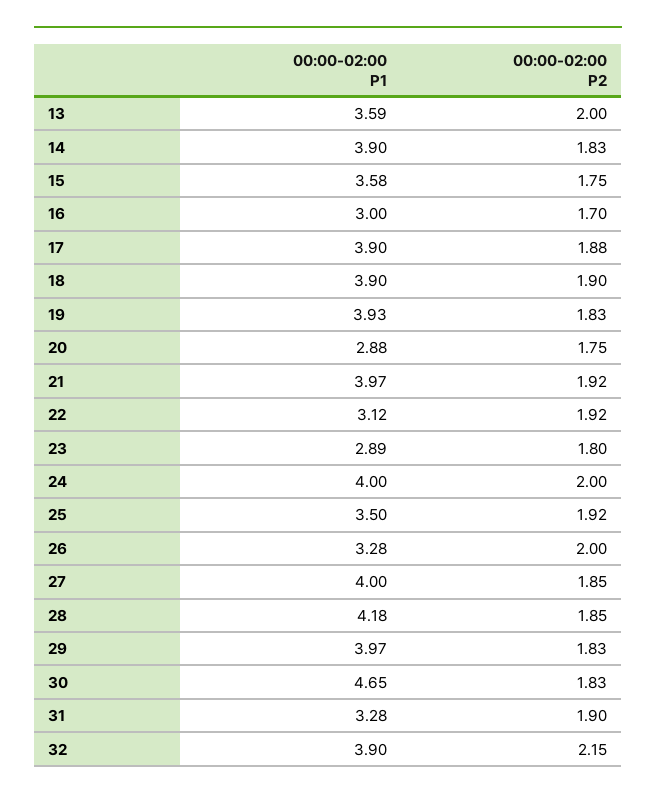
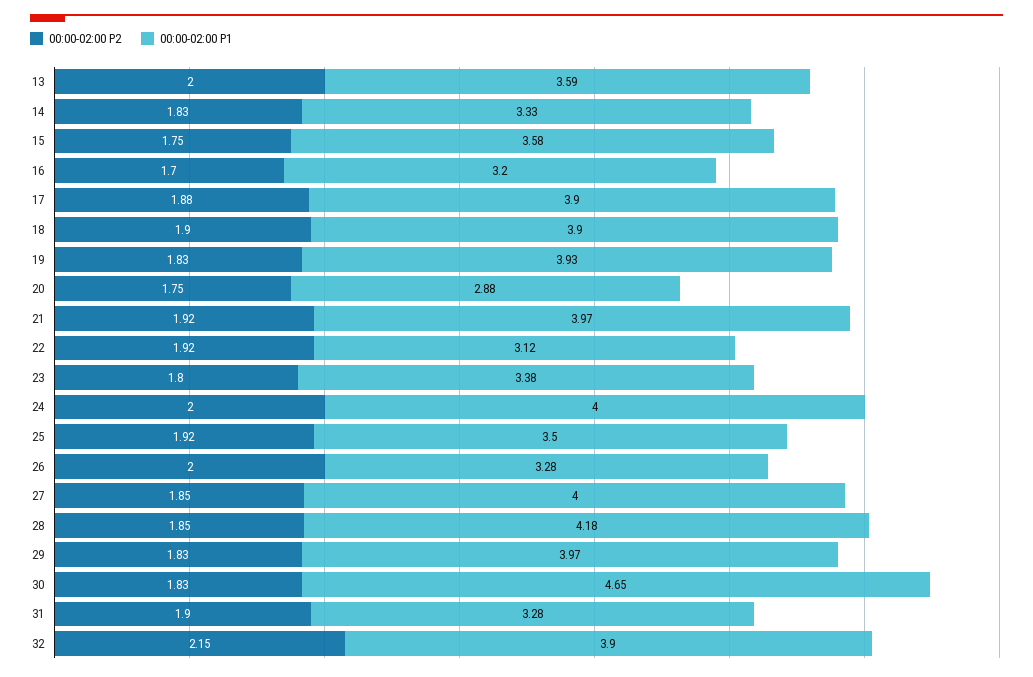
00:00-02:00 P1, 14: 3.9 -> 3.33
00:00-02:00 P1, 16: 3 -> 3.2
00:00-02:00 P1, 23: 2.89 -> 3.38

